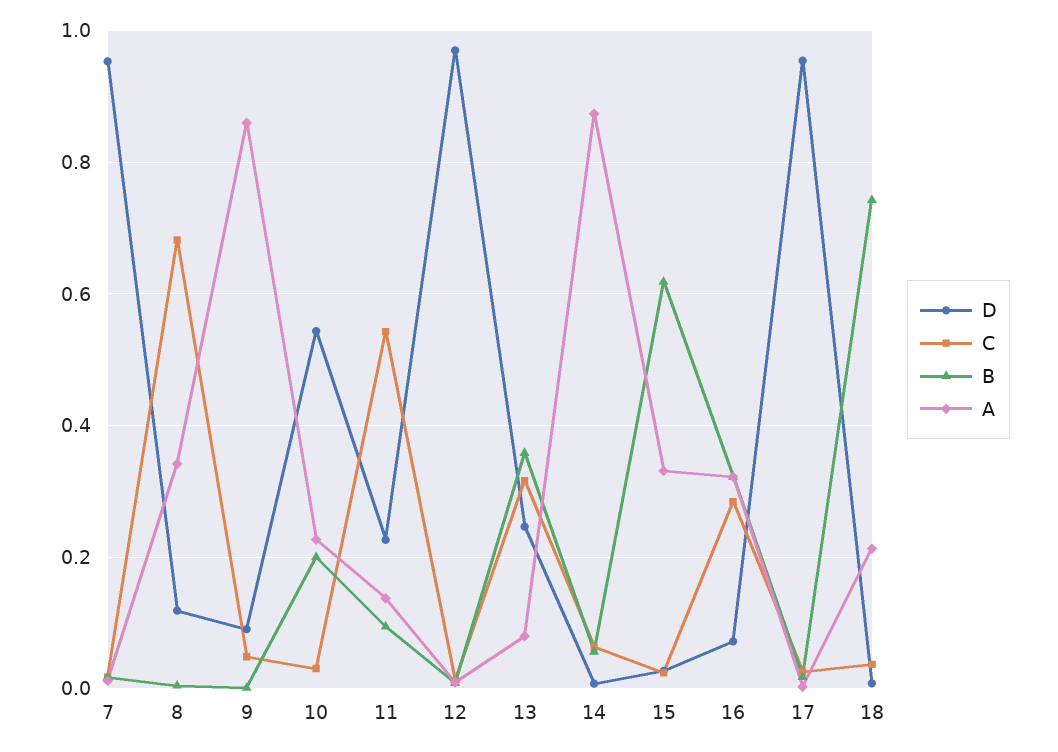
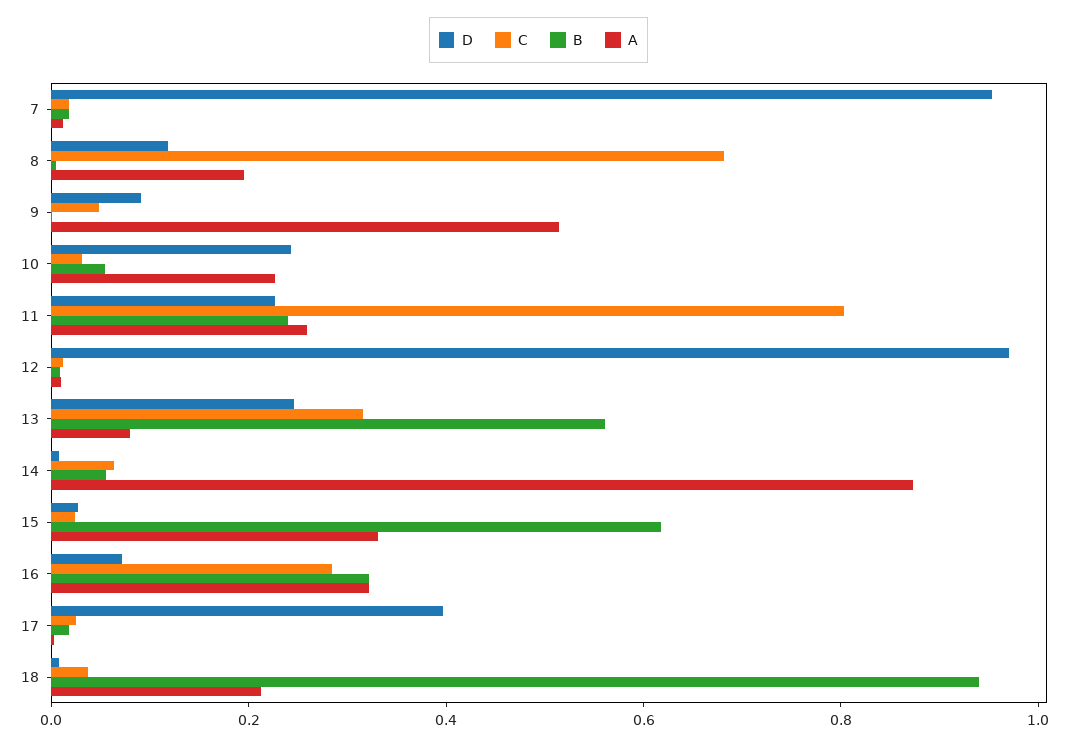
A, 8: 0.34 -> 0.2
A, 9: 0.86 -> 0.5
D, 10: 0.54 -> 0.25
B, 10: 0.2 -> 0.05
C, 11: 0.54 -> 0.8
B, 11: 0.1 -> 0.25
A, 11: 0.14 -> 0.25
B, 13: 0.36 -> 0.55
D, 17: 0.96 -> 0.4
B, 18: 0.74 -> 0.95

